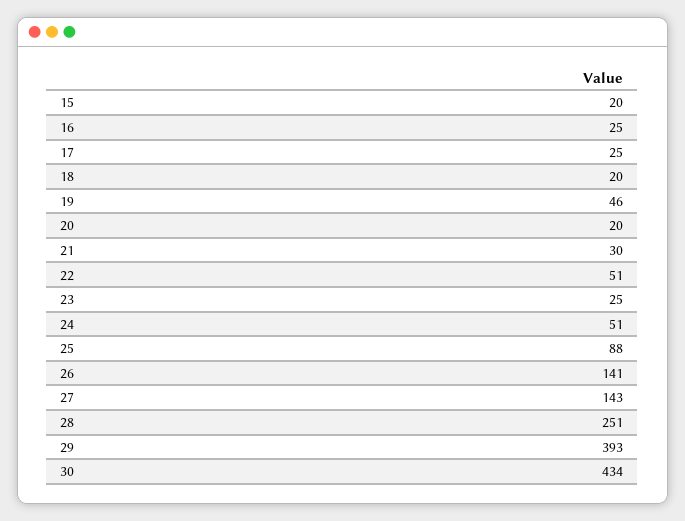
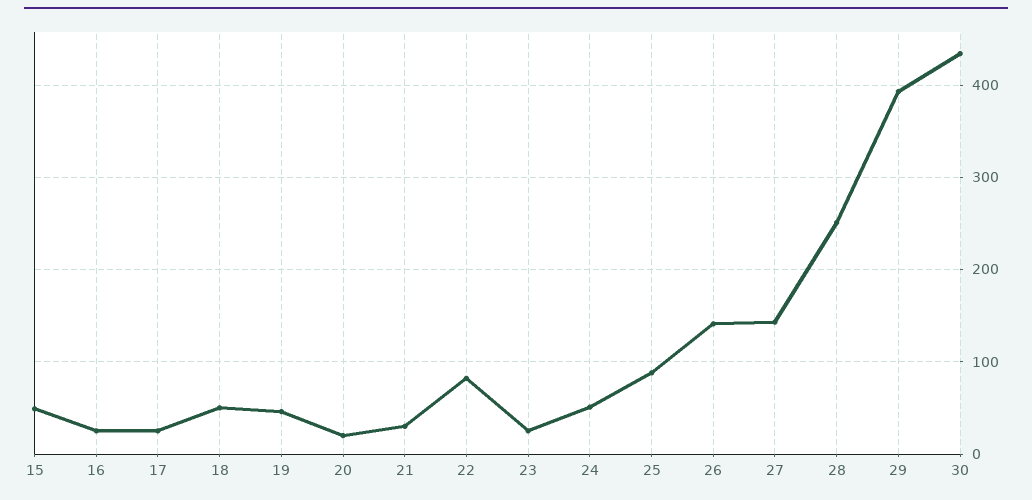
15: 20 -> 50
18: 20 -> 50
22: 51 -> 80

